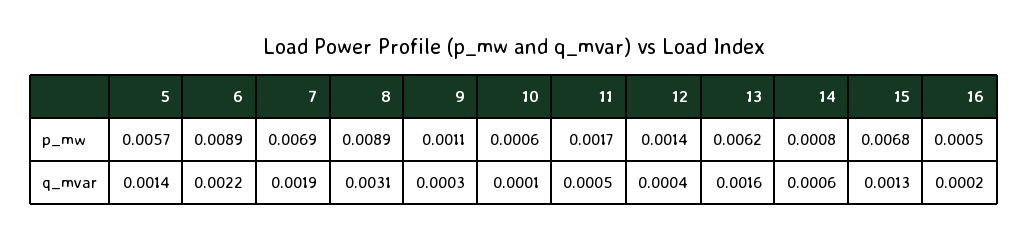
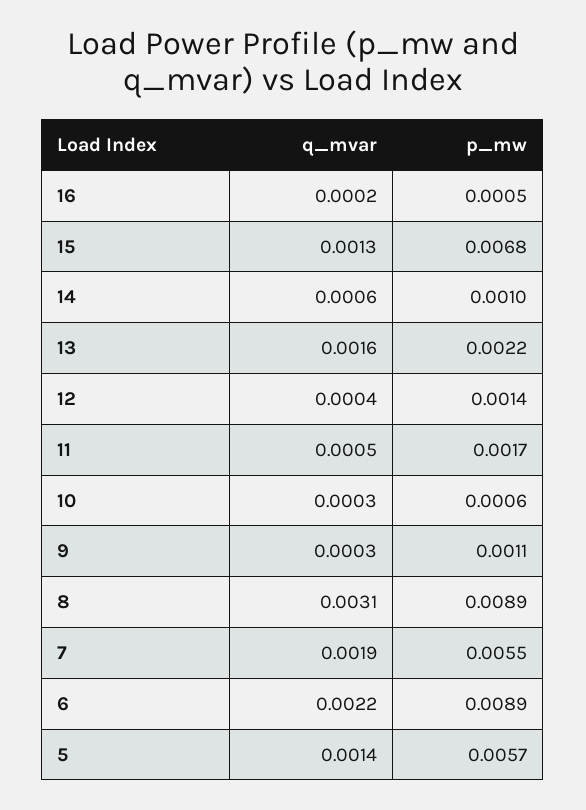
7, p_mw: 0.0069 -> 0.0055
13, p_mw: 0.0062 -> 0.0022
14, p_mw: 0.0008 -> 0.001
10, q_mvar: 0.0001 -> 0.0003

